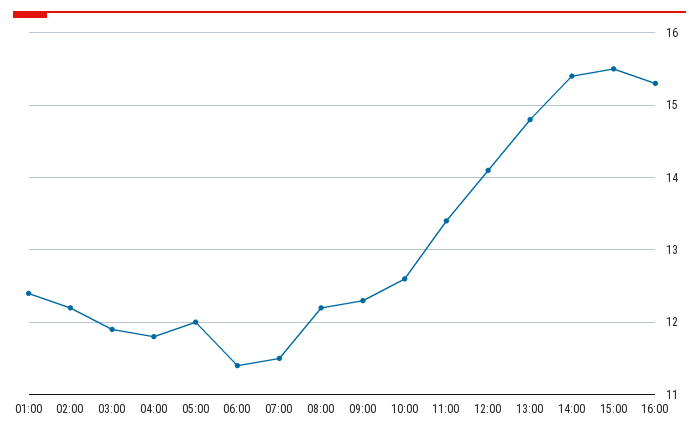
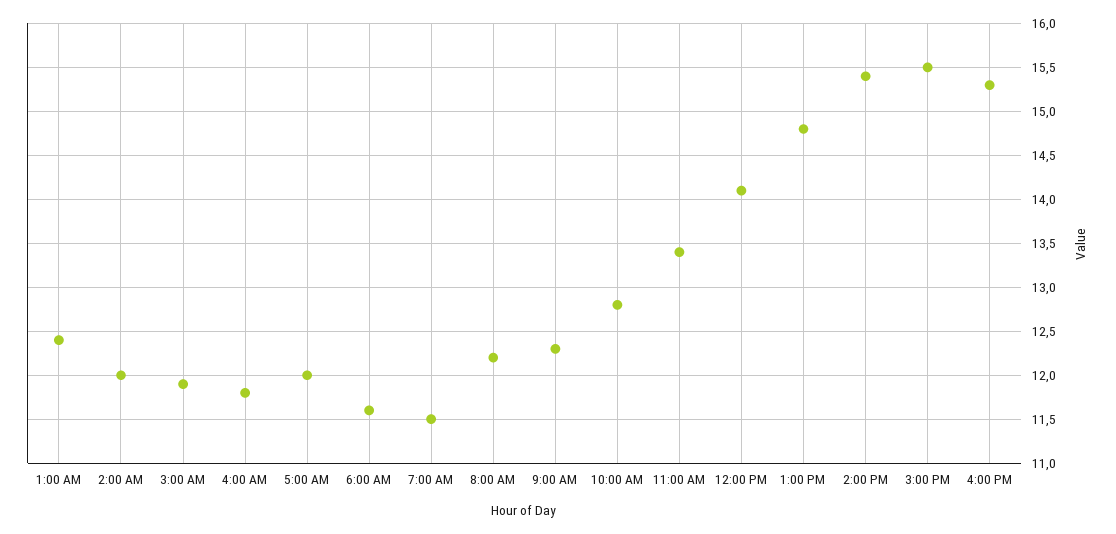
02:00: 12.2 -> 12
06:00: 11.4 -> 11.6
10:00: 12.6 -> 12.8

